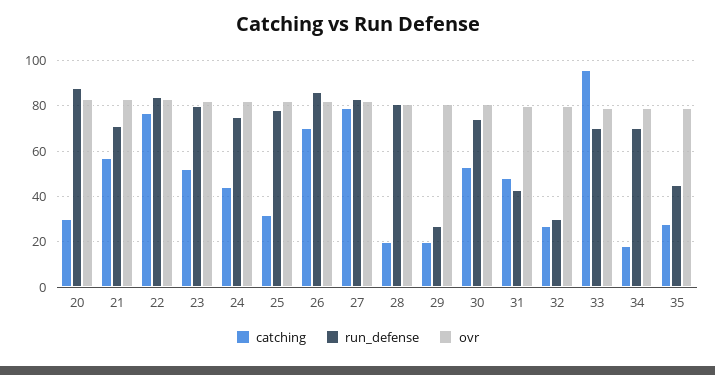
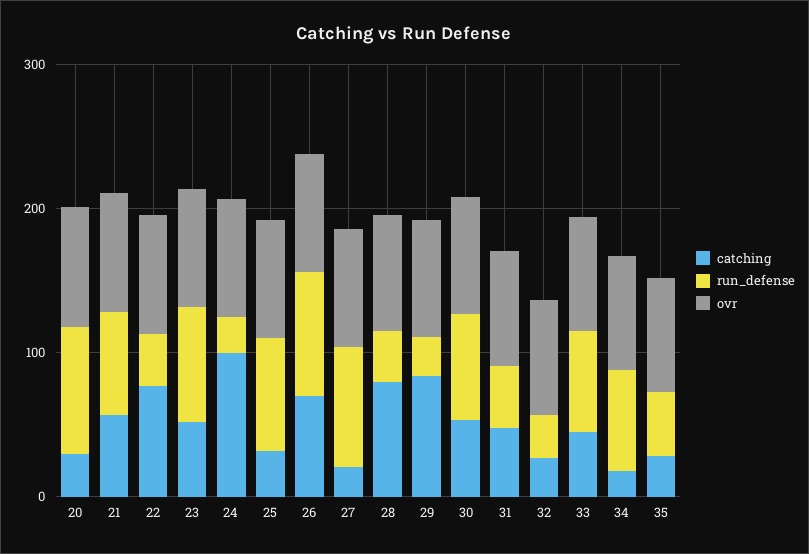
run_defense, 22: 85 -> 40
catching, 24: 45 -> 100
run_defense, 24: 75 -> 20
catching, 27: 80 -> 20
catching, 28: 20 -> 80
run_defense, 28: 80 -> 40
catching, 29: 20 -> 80
catching, 33: 95 -> 40

